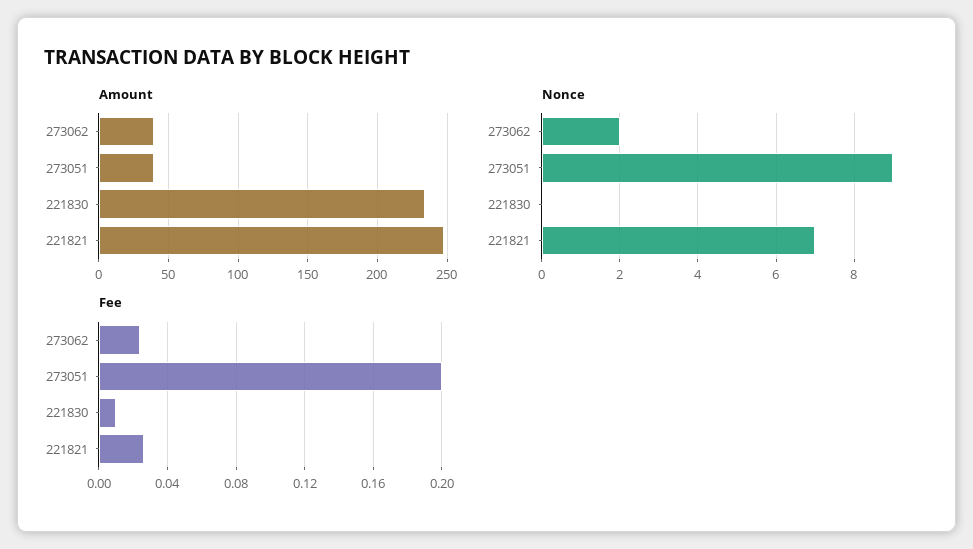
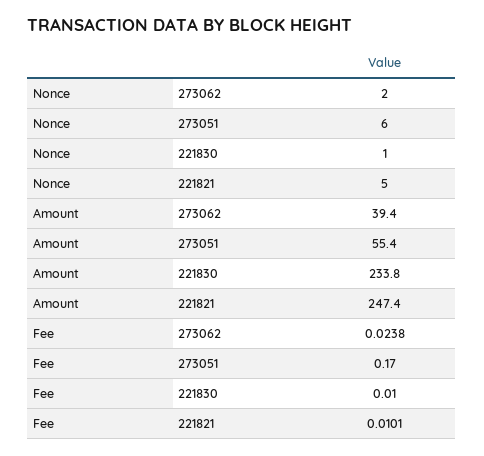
Amount, 273051: 40 -> 55.4
Nonce, 273051: 9 -> 6
Nonce, 221830: 0 -> 1
Nonce, 221821: 7 -> 5
Fee, 273051: 0.2 -> 0.17
Fee, 221821: 0.025 -> 0.0101

